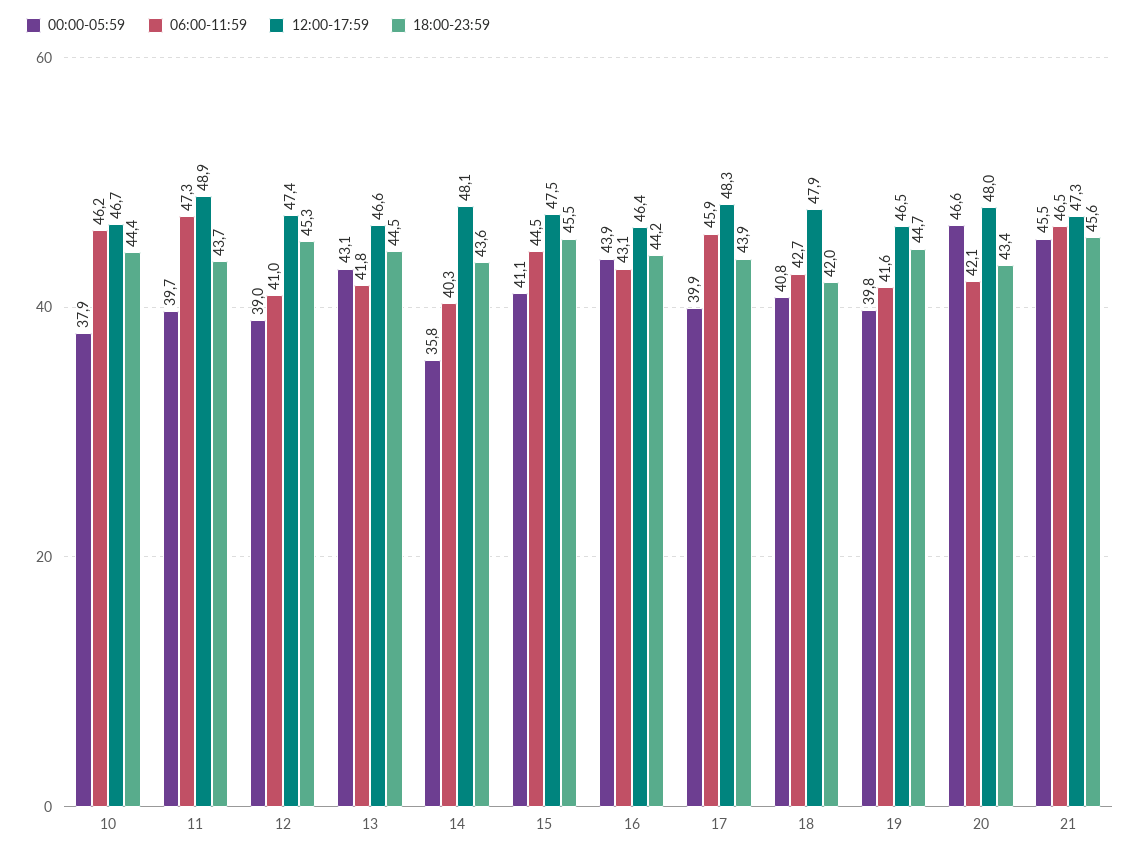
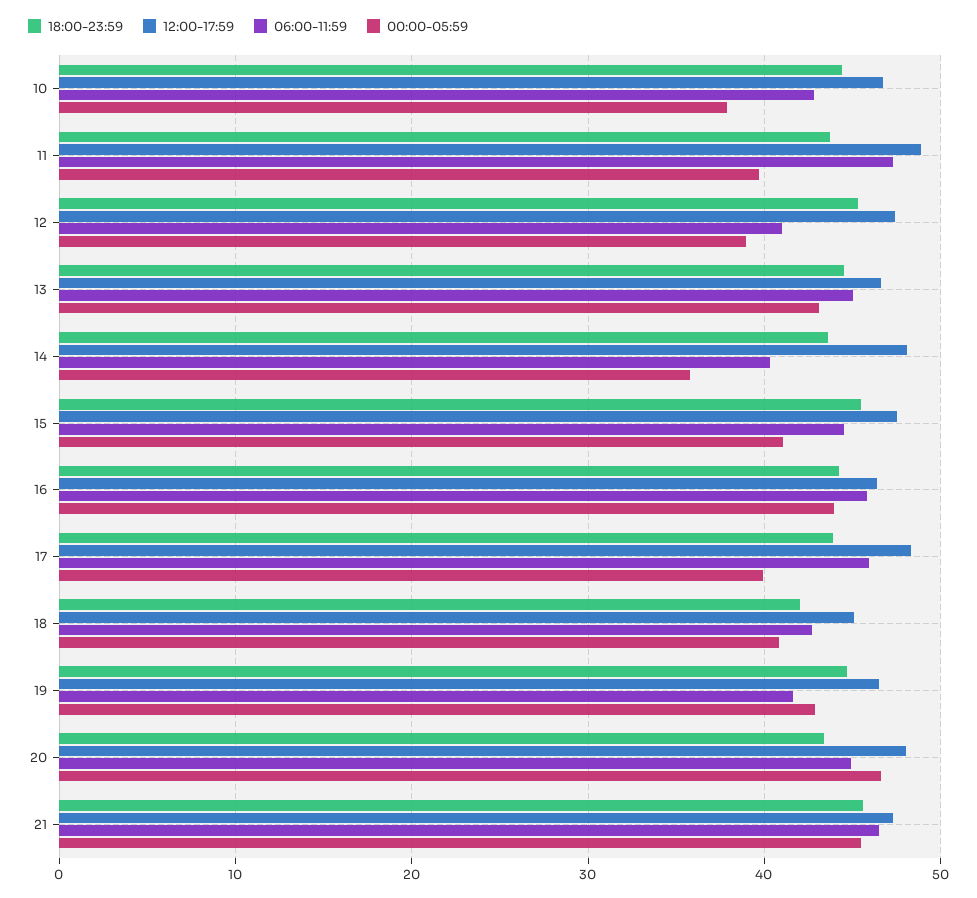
06:00-11:59, 10: 46.2 -> 43
06:00-11:59, 13: 41.8 -> 45
06:00-11:59, 16: 43.1 -> 46
12:00-17:59, 18: 47.9 -> 45
00:00-05:59, 19: 39.8 -> 43
06:00-11:59, 20: 42.1 -> 45

